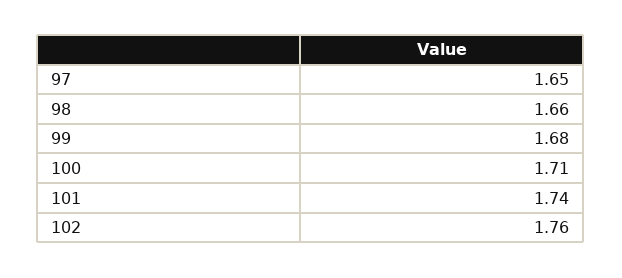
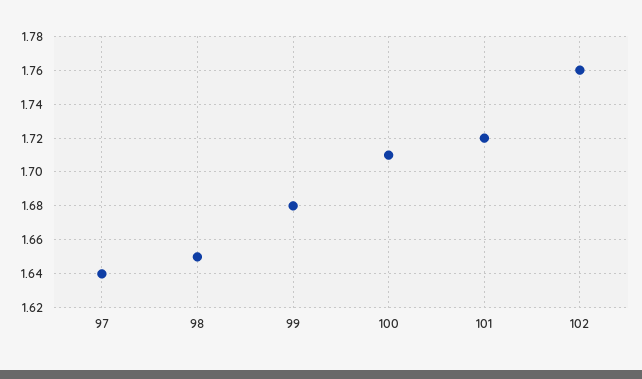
97: 1.65 -> 1.64
98: 1.66 -> 1.65
101: 1.74 -> 1.72

